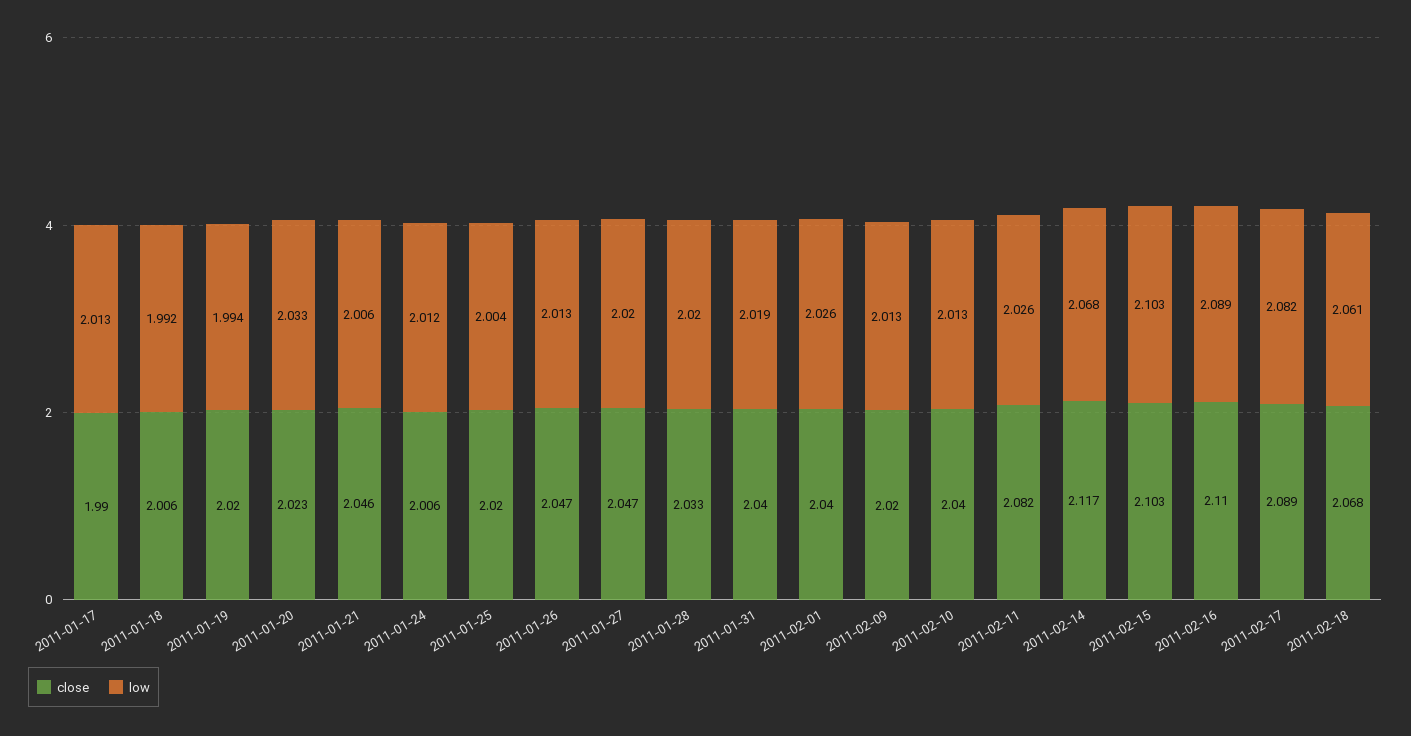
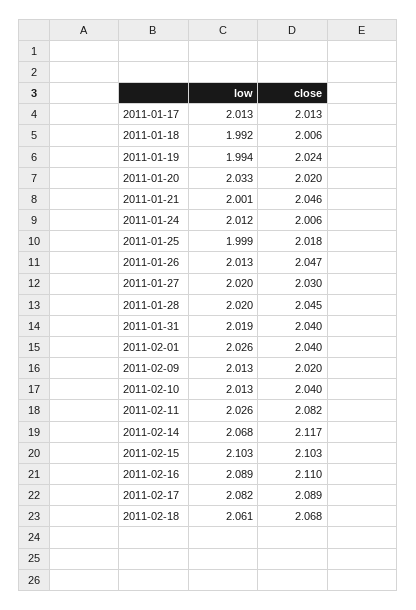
close, 2011-01-17: 1.99 -> 2.013
close, 2011-01-19: 2.02 -> 2.024
close, 2011-01-20: 2.023 -> 2.02
low, 2011-01-21: 2.006 -> 2.001
close, 2011-01-25: 2.02 -> 2.018
low, 2011-01-25: 2.004 -> 1.999
close, 2011-01-27: 2.047 -> 2.03
close, 2011-01-28: 2.033 -> 2.045

